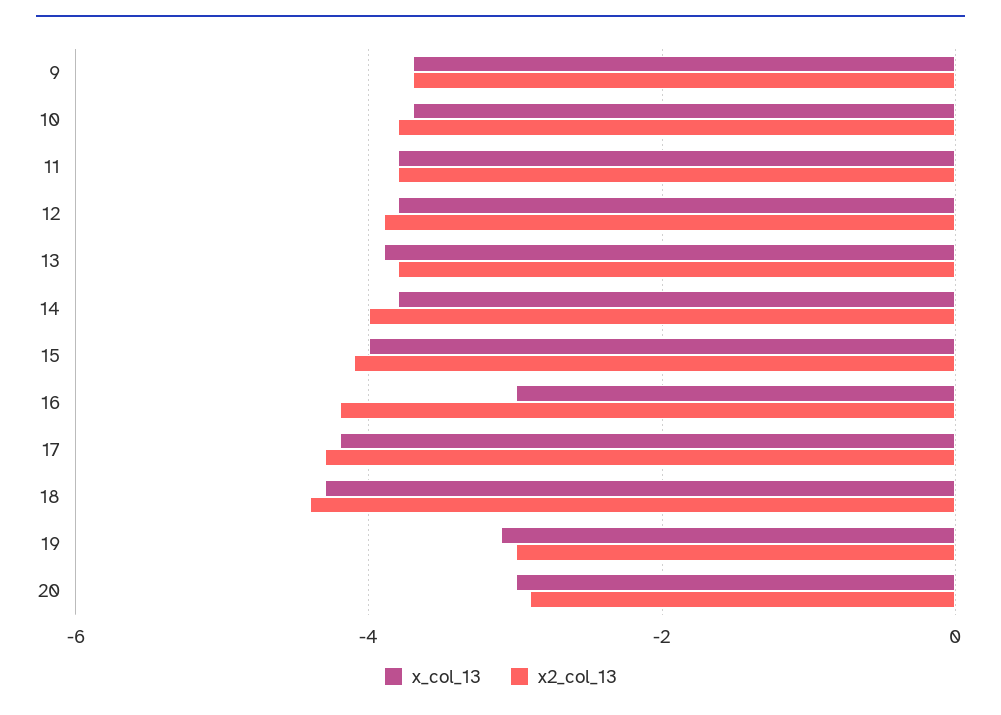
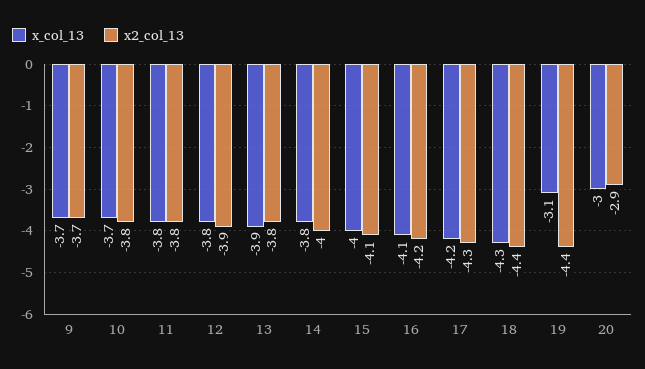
x_col_13, 16: -3 -> -4.1
x2_col_13, 19: -3 -> -4.4

